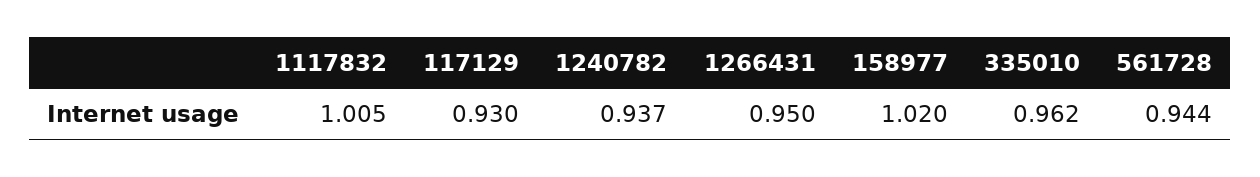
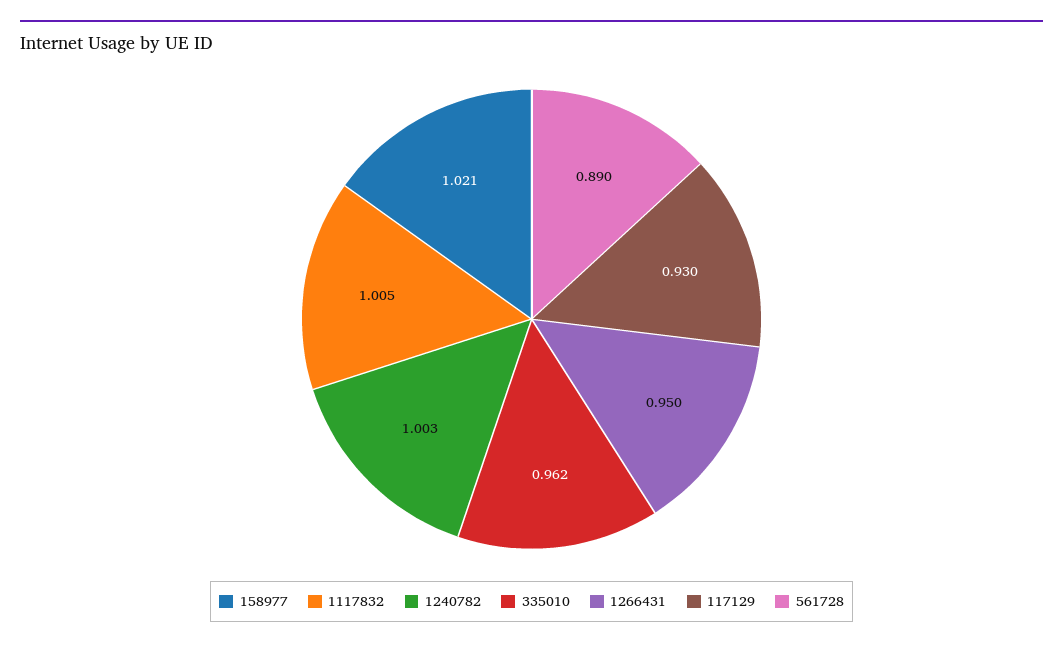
1240782: 0.937 -> 1.003
158977: 1.02 -> 1.021
561728: 0.944 -> 0.89

